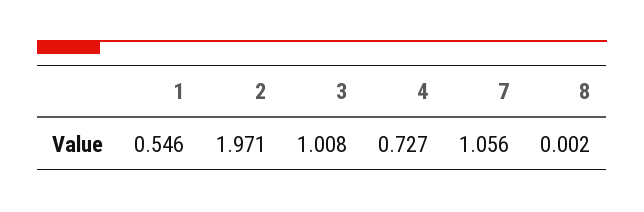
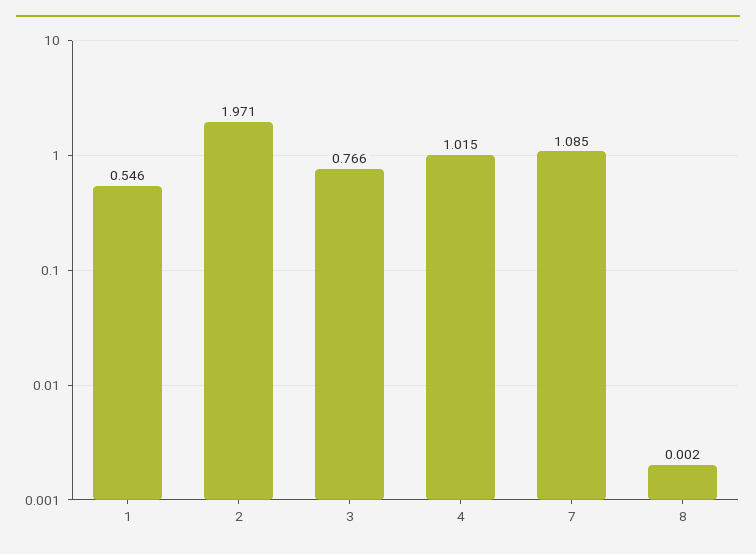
3: 1.008 -> 0.766
4: 0.727 -> 1.015
7: 1.056 -> 1.085

